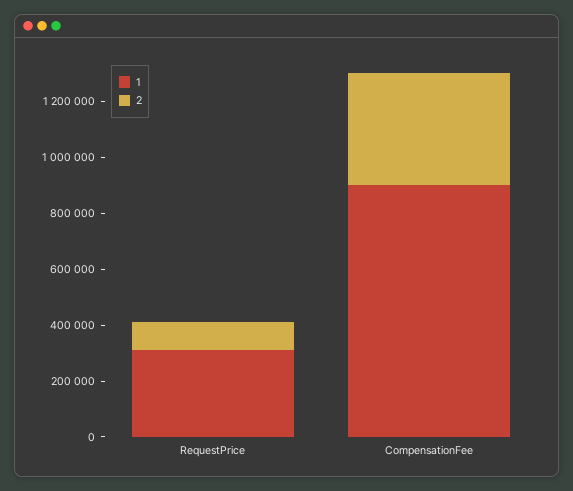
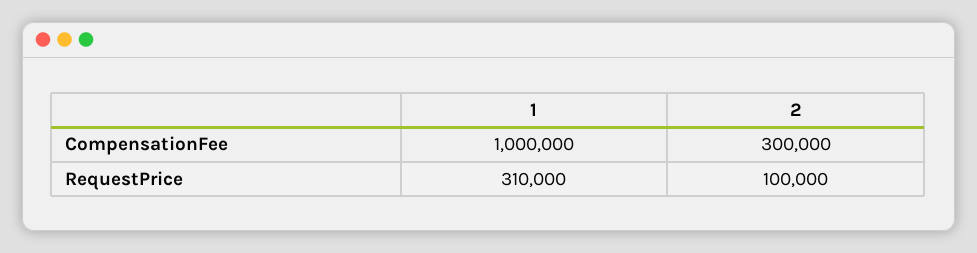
1, CompensationFee: 900000 -> 1000000
2, CompensationFee: 400000 -> 300000

